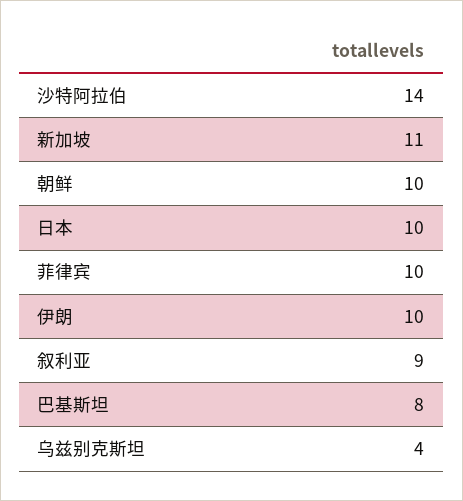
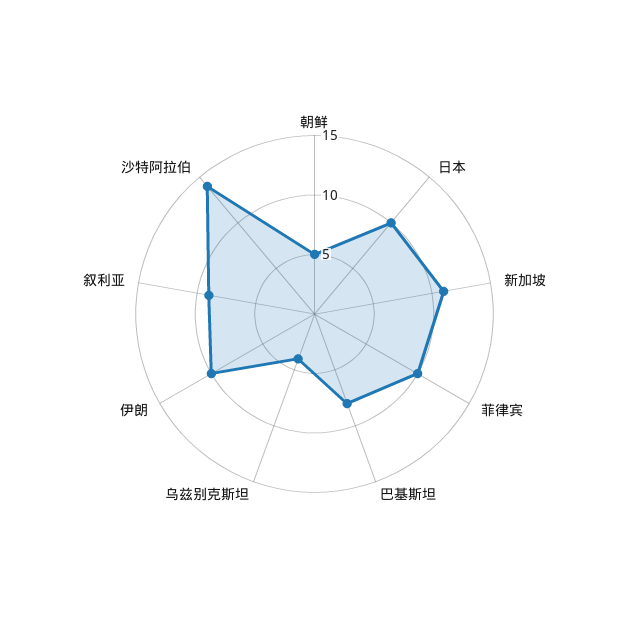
朝鲜: 10 -> 5

